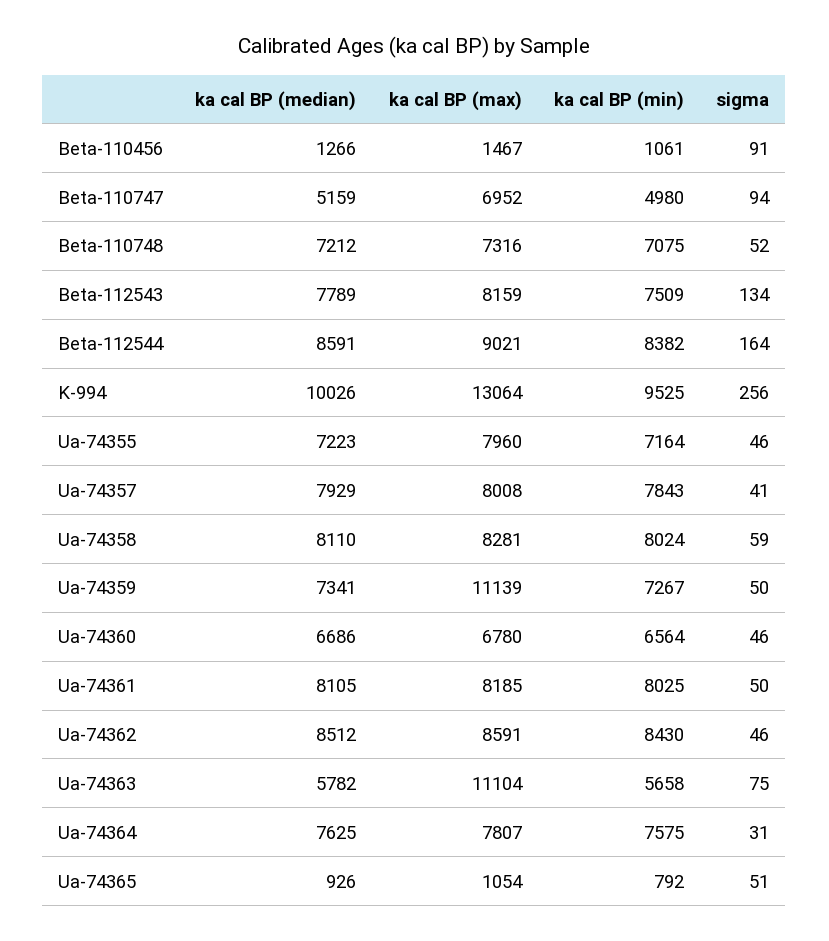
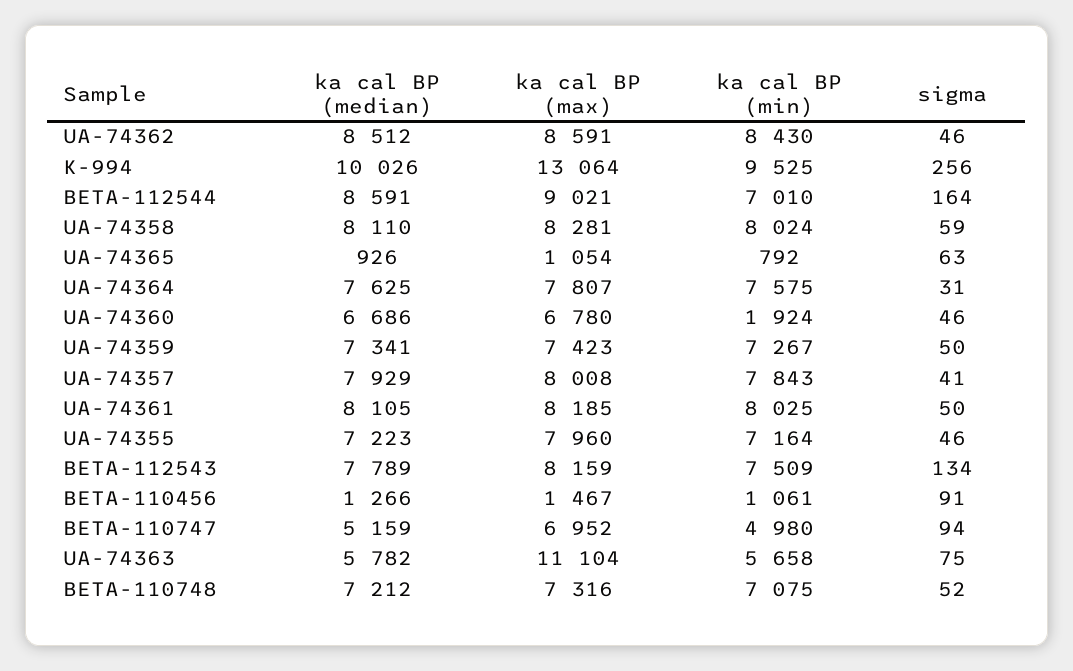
ka cal BP (min), Beta-112544: 8382 -> 7010
ka cal BP (max), Ua-74359: 11139 -> 7423
ka cal BP (min), Ua-74360: 6564 -> 1924
sigma, Ua-74365: 51 -> 63

